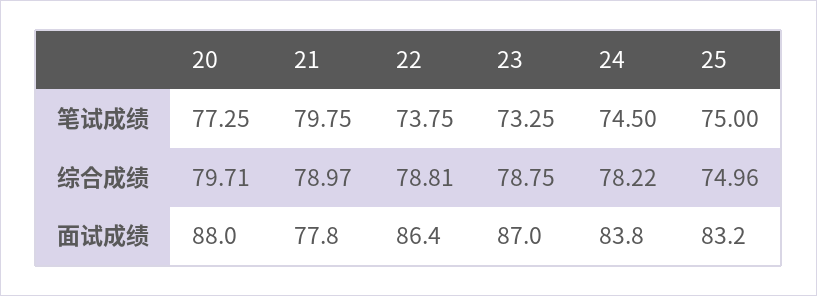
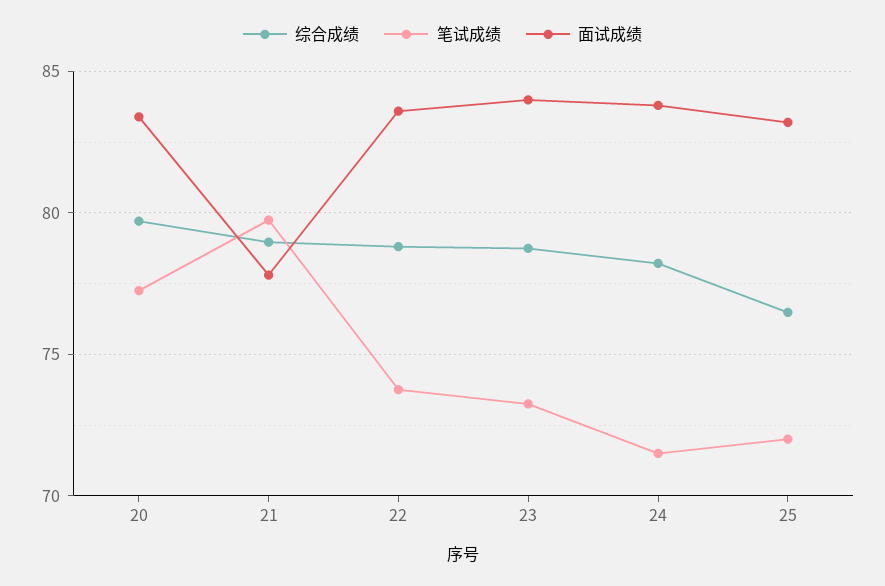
笔试成绩, 24: 74.5 -> 71.5
笔试成绩, 25: 75 -> 72
综合成绩, 25: 74.96 -> 76.5
面试成绩, 20: 88 -> 83.5
面试成绩, 22: 86.4 -> 83.5
面试成绩, 23: 87 -> 84

